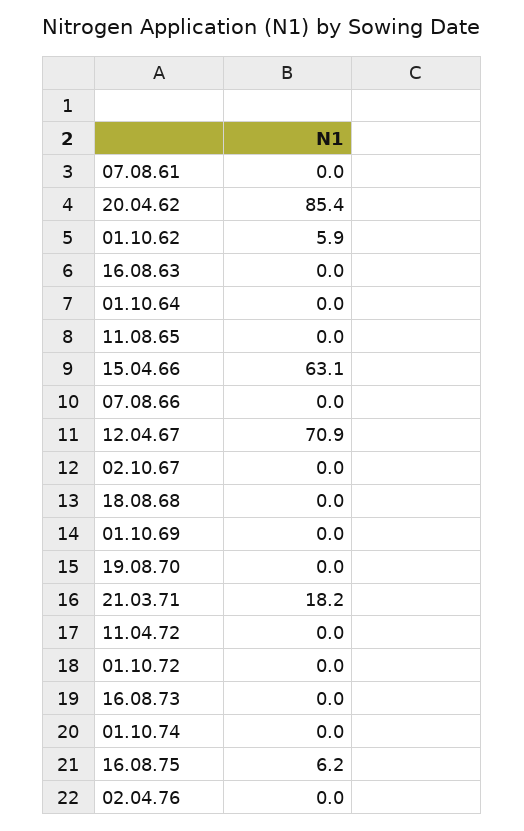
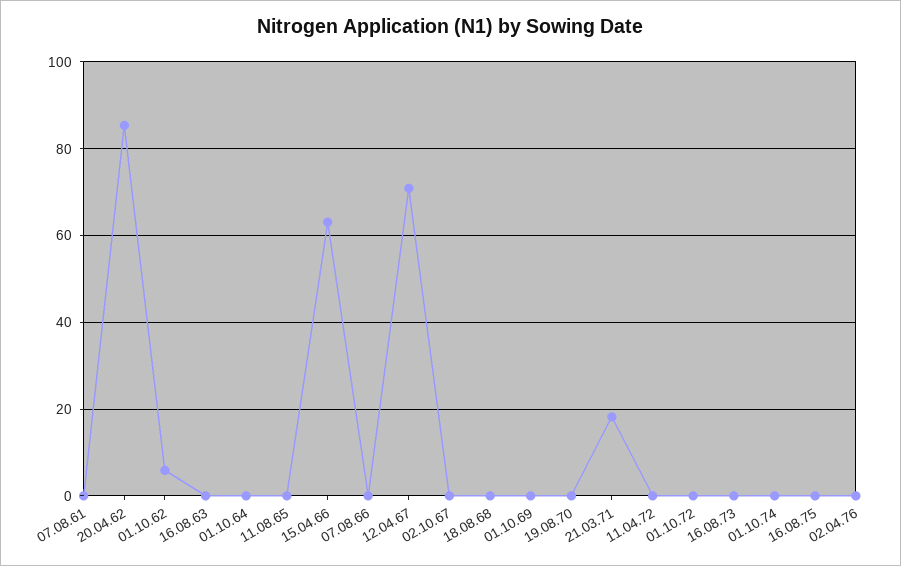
16.08.75: 6.2 -> 0

